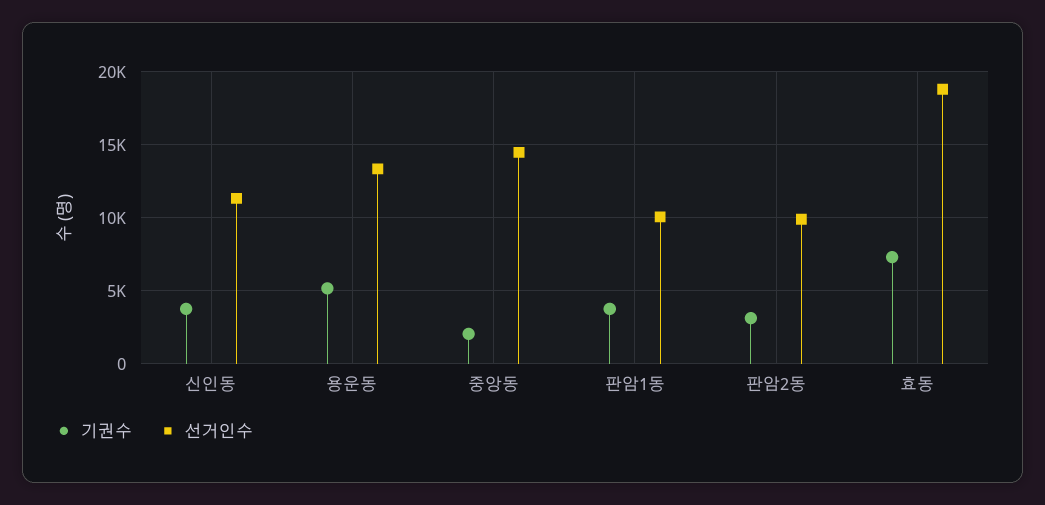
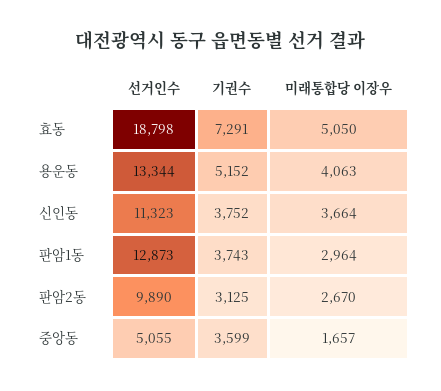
기권수, 중앙동: 2000 -> 3599
선거인수, 중앙동: 14500 -> 5055
선거인수, 판암1동: 10000 -> 12873
미래통합당 이장우, 효동: none -> 5050
미래통합당 이장우, 용운동: none -> 4063
미래통합당 이장우, 신인동: none -> 3664
미래통합당 이장우, 판암1동: none -> 2964
미래통합당 이장우, 판암2동: none -> 2670
미래통합당 이장우, 중앙동: none -> 1657

